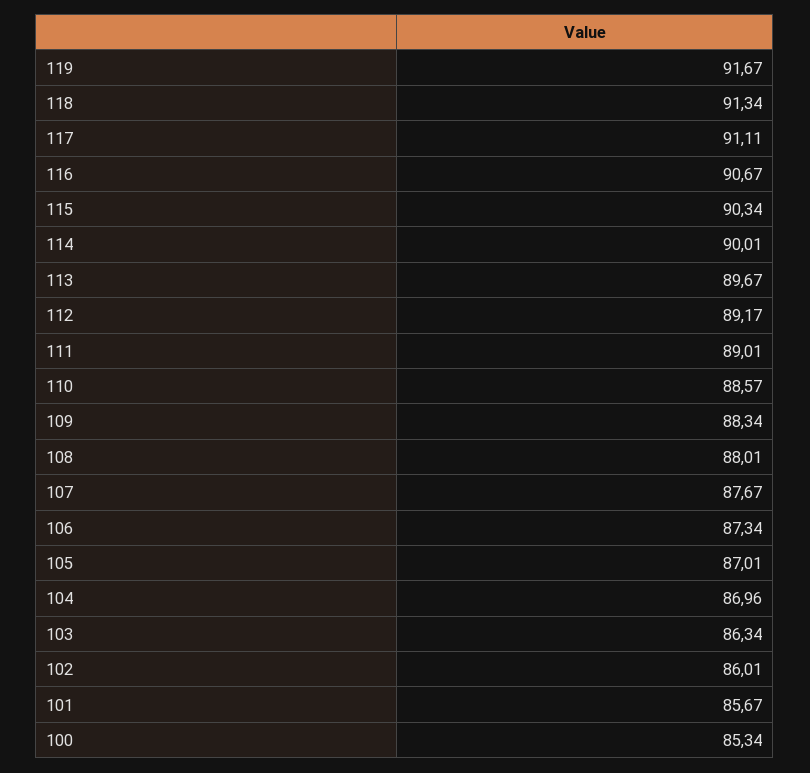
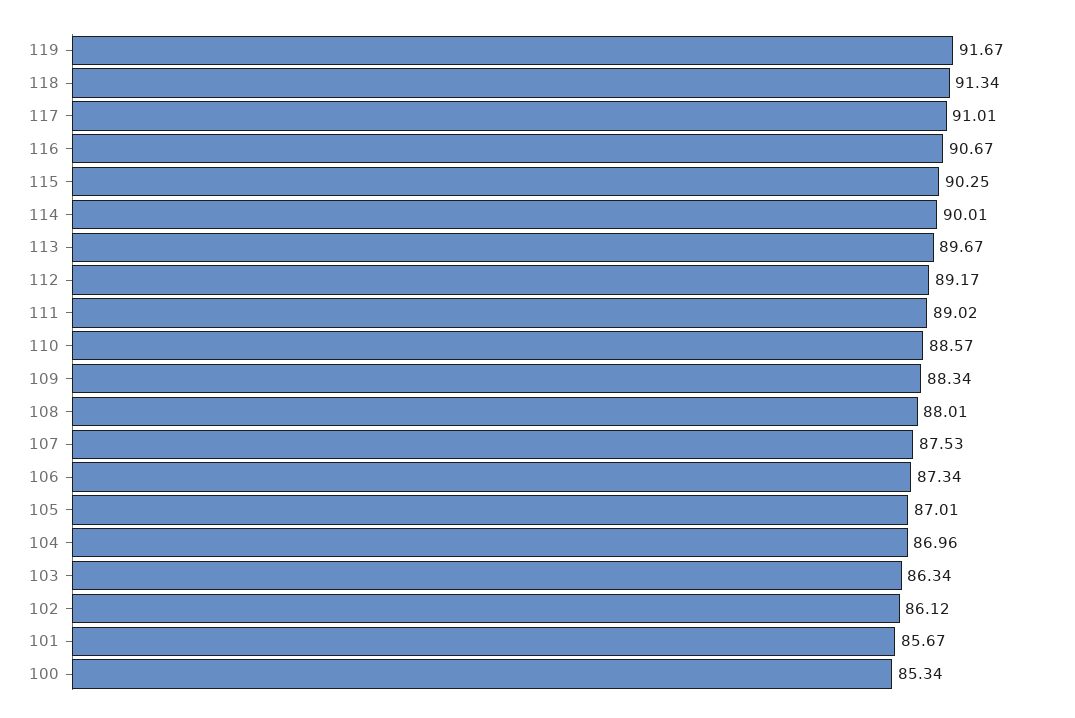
117: 91.11 -> 91.01
115: 90.34 -> 90.25
111: 89.01 -> 89.02
107: 87.67 -> 87.53
102: 86.01 -> 86.12

